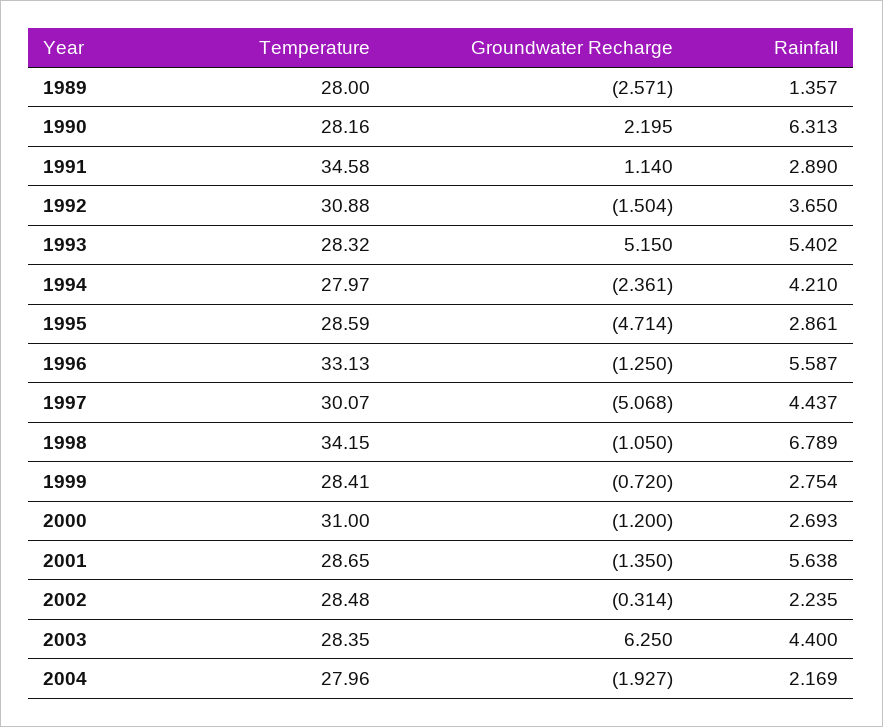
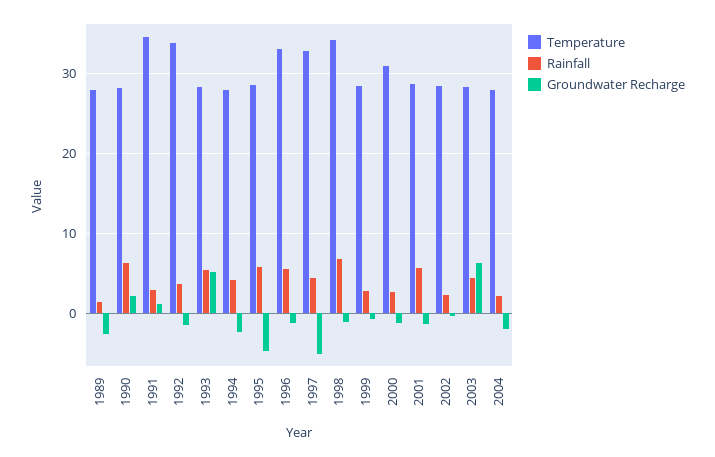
Temperature, 1992: 30.88 -> 34
Rainfall, 1995: 2.861 -> 6
Temperature, 1997: 30.07 -> 33

